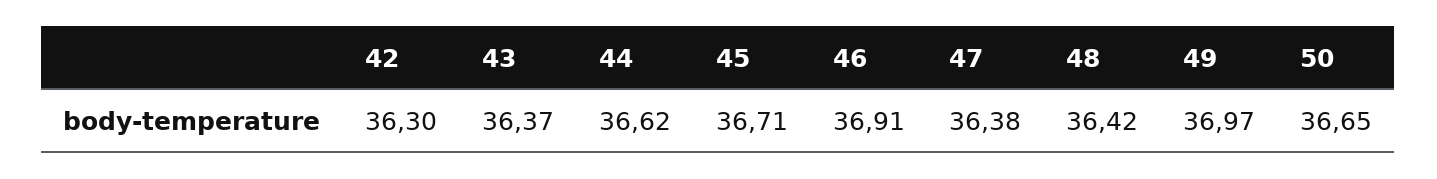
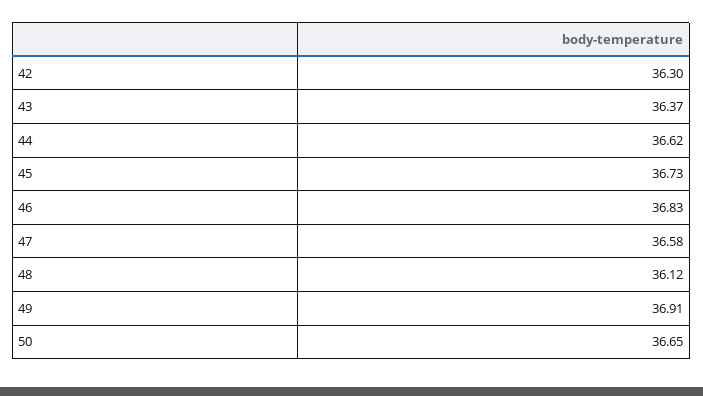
45: 36.71 -> 36.73
46: 36.91 -> 36.83
47: 36.38 -> 36.58
48: 36.42 -> 36.12
49: 36.97 -> 36.91

